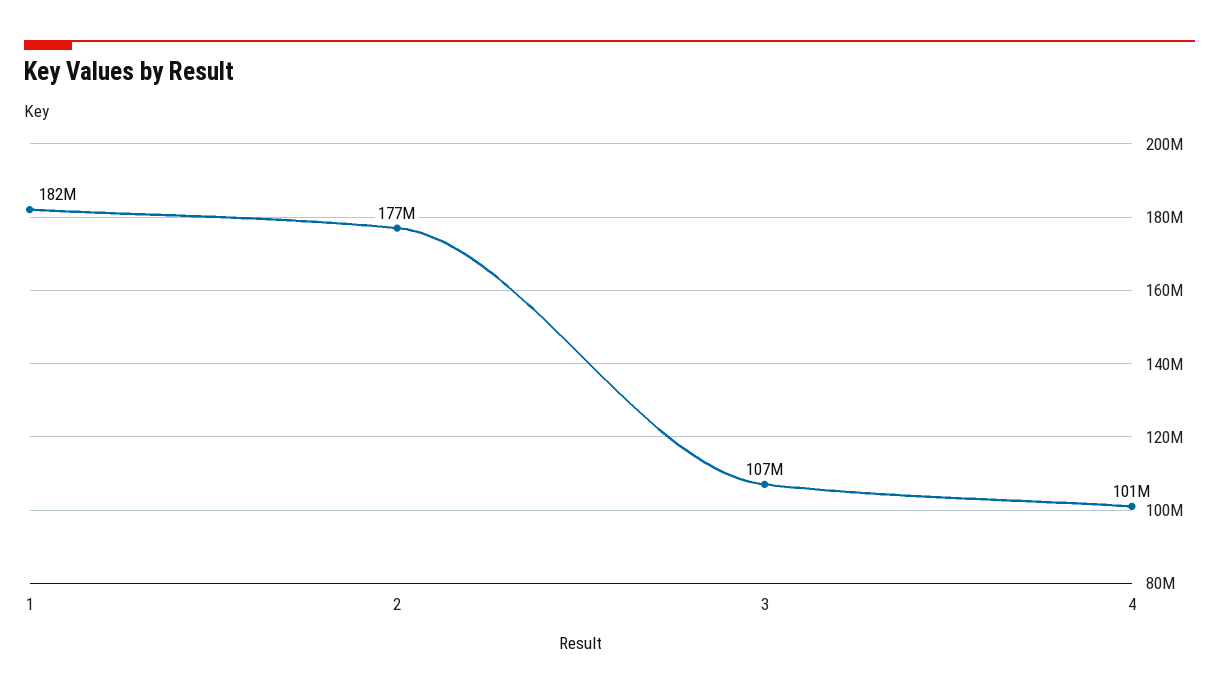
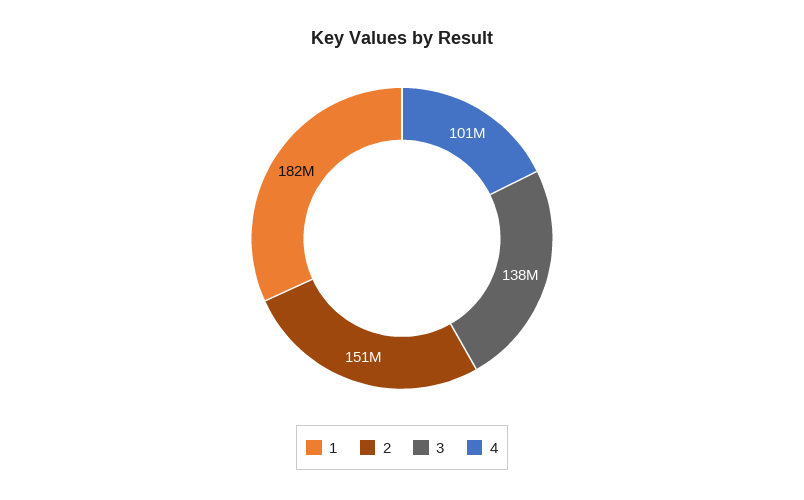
2: 177000000 -> 151000000
3: 107000000 -> 138000000

